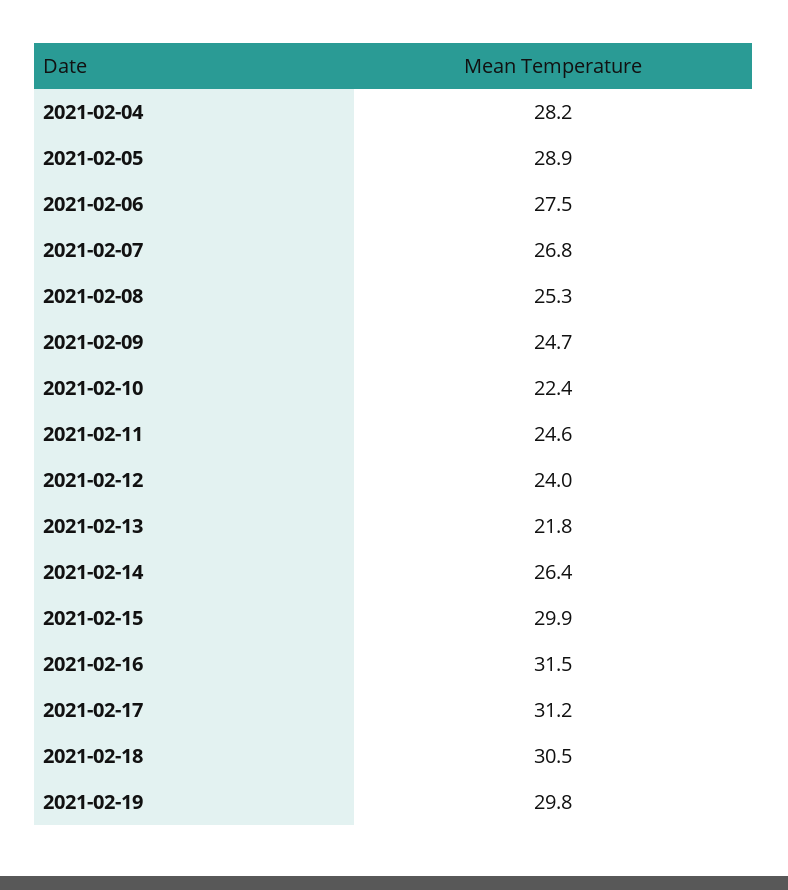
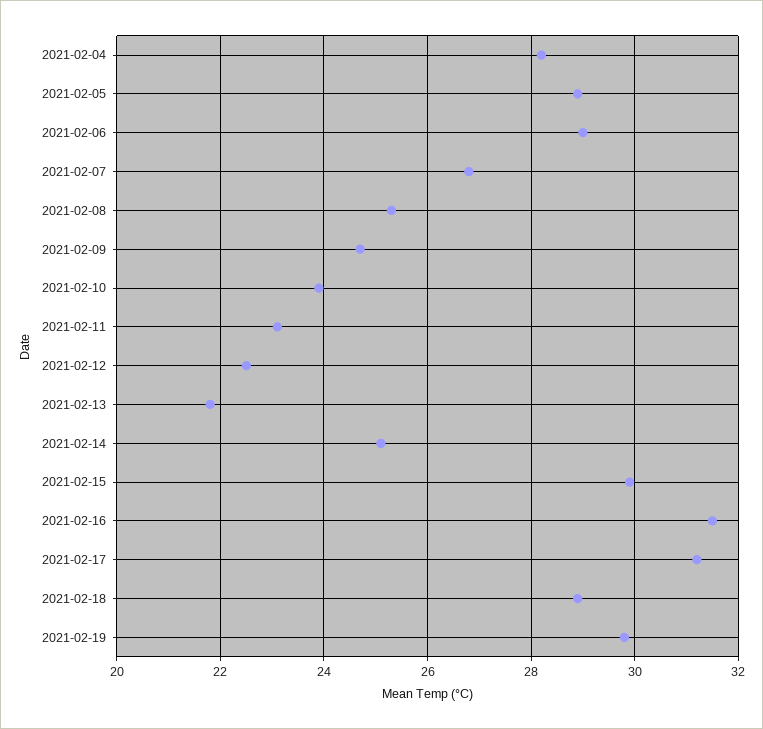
2021-02-06: 27.5 -> 29
2021-02-10: 22.4 -> 24
2021-02-11: 24.6 -> 23
2021-02-12: 24 -> 22.5
2021-02-14: 26.4 -> 25
2021-02-18: 30.5 -> 29

